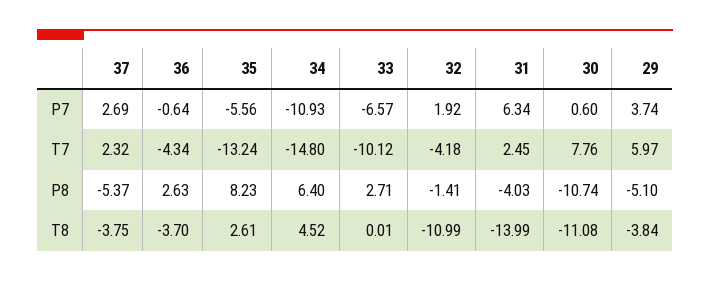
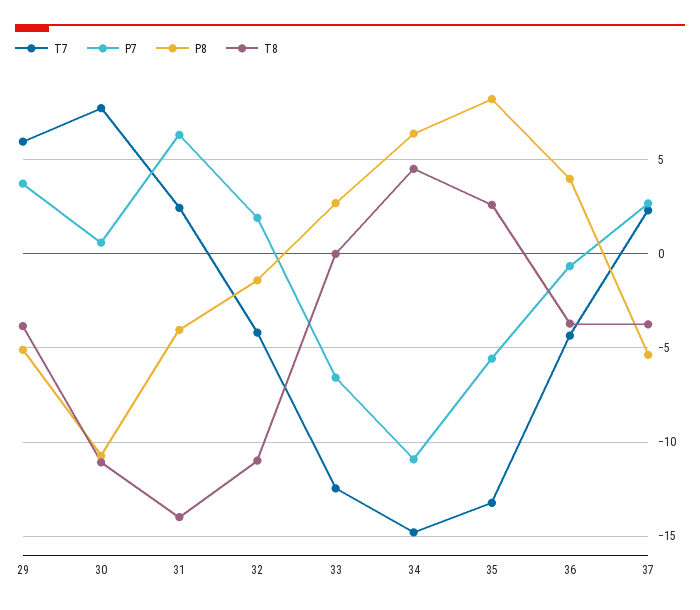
T7, 33: -10.12 -> -12.5
P8, 36: 2.63 -> 4

